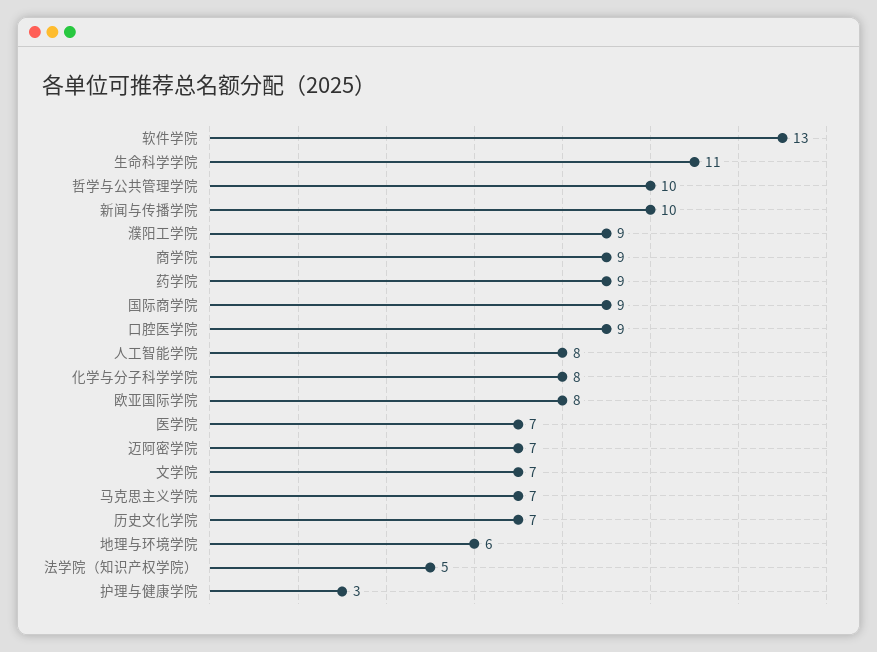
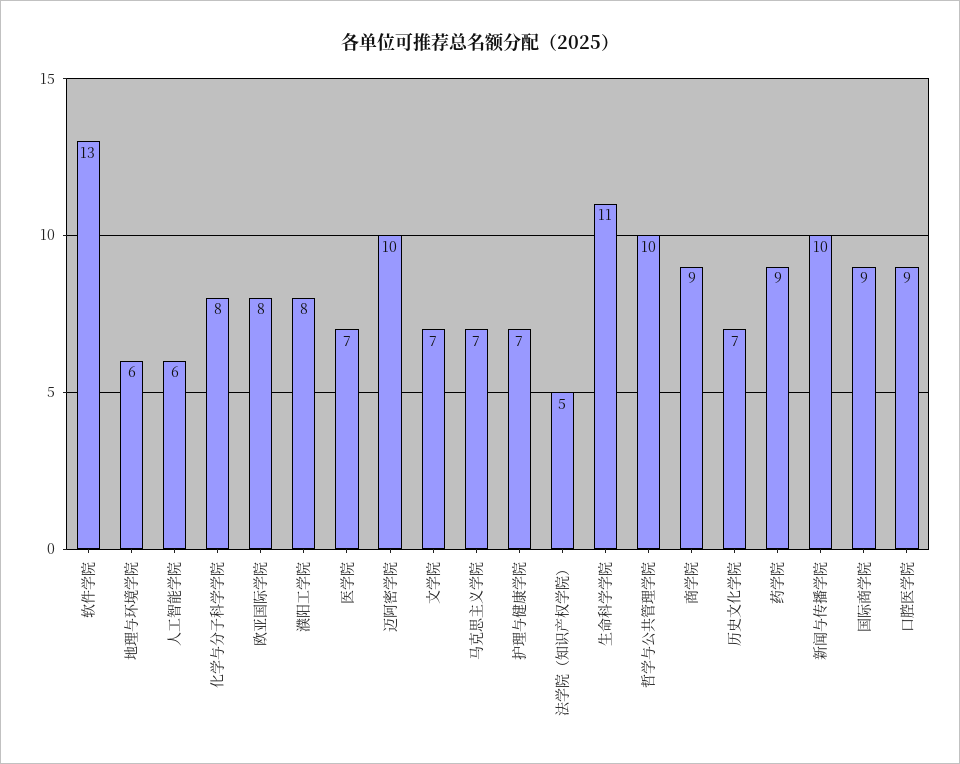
濮阳工学院: 9 -> 8
人工智能学院: 8 -> 6
迈阿密学院: 7 -> 10
护理与健康学院: 3 -> 7

